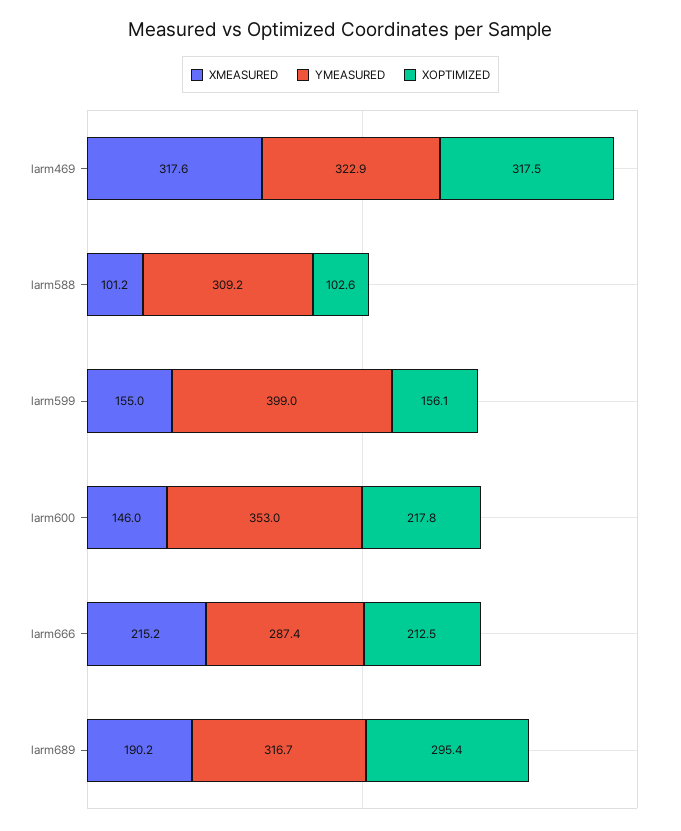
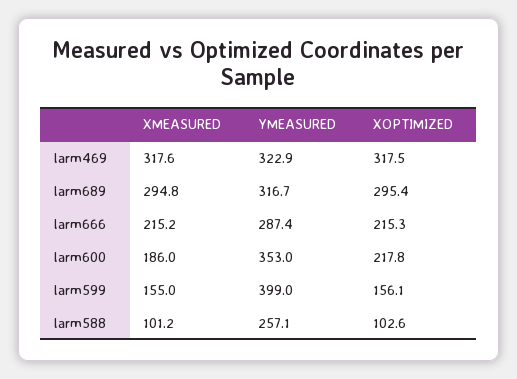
YMEASURED, larm588: 309.2 -> 257.1
XMEASURED, larm600: 146 -> 186
XOPTIMIZED, larm666: 212.5 -> 215.3
XMEASURED, larm689: 190.2 -> 294.8

